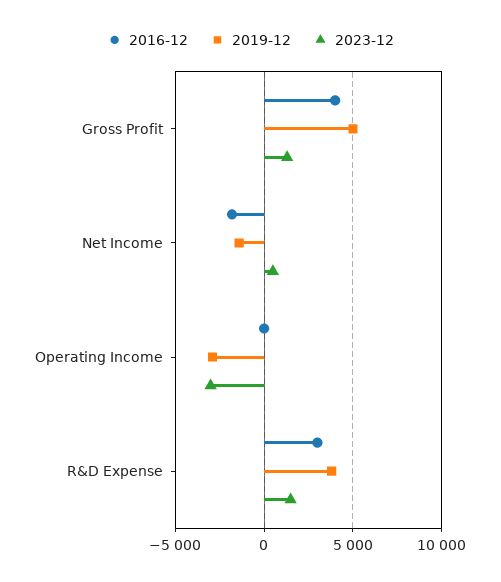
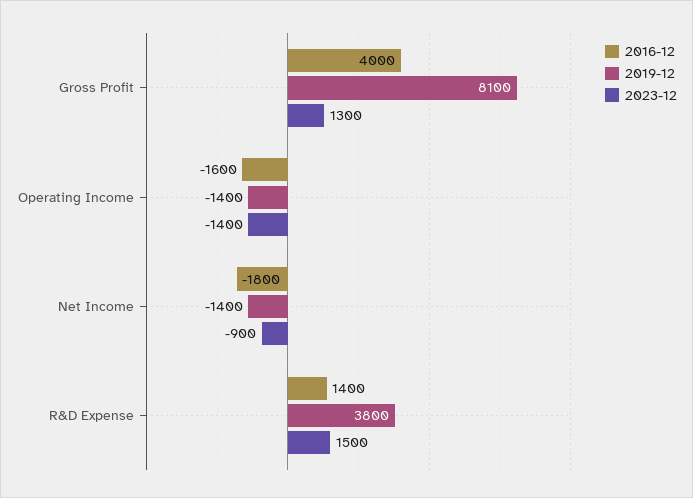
2019-12, Gross Profit: 5000 -> 8100
2023-12, Net Income: 500 -> -900
2016-12, Operating Income: 0 -> -1600
2019-12, Operating Income: -3000 -> -1400
2023-12, Operating Income: -3000 -> -1400
2016-12, R&D Expense: 3000 -> 1400

